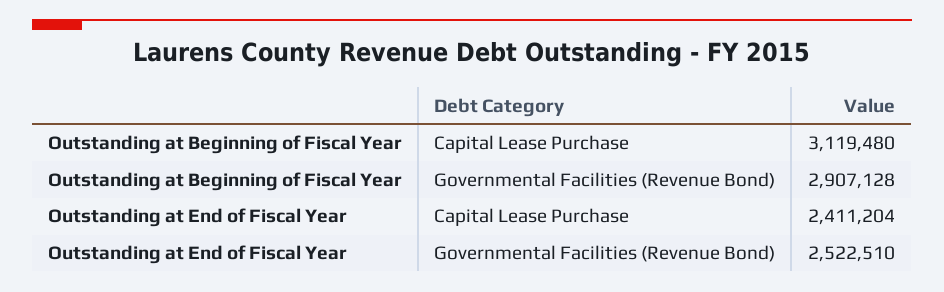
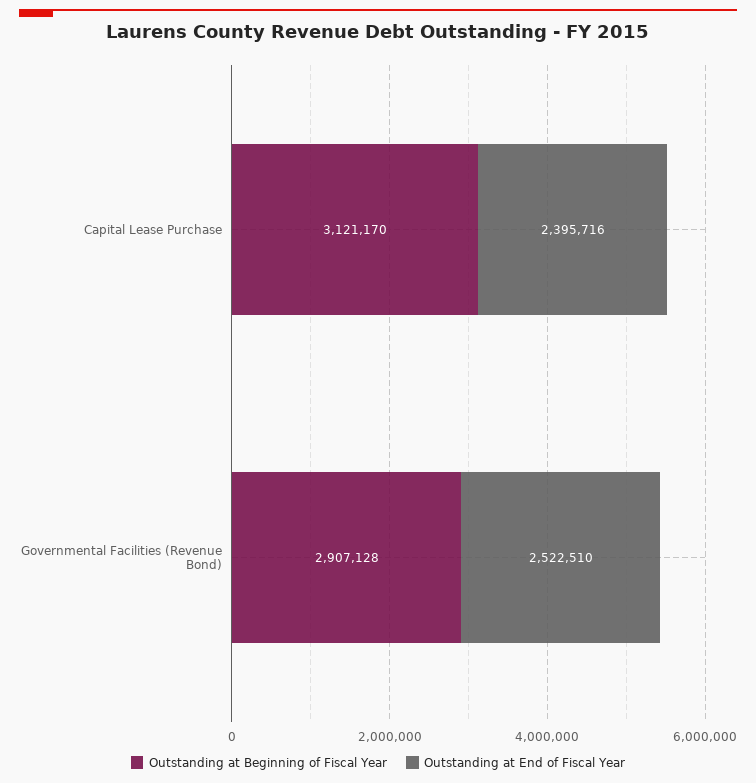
Outstanding at Beginning of Fiscal Year, Capital Lease Purchase: 3119480 -> 3121170
Outstanding at End of Fiscal Year, Capital Lease Purchase: 2411204 -> 2395716

